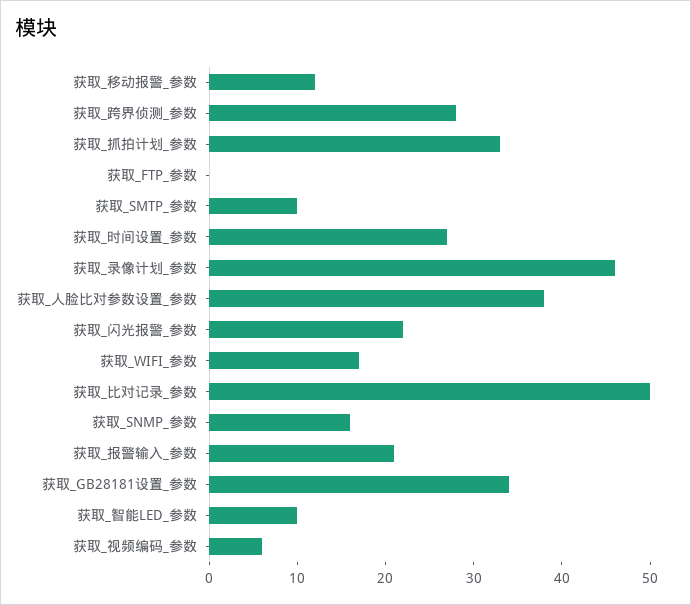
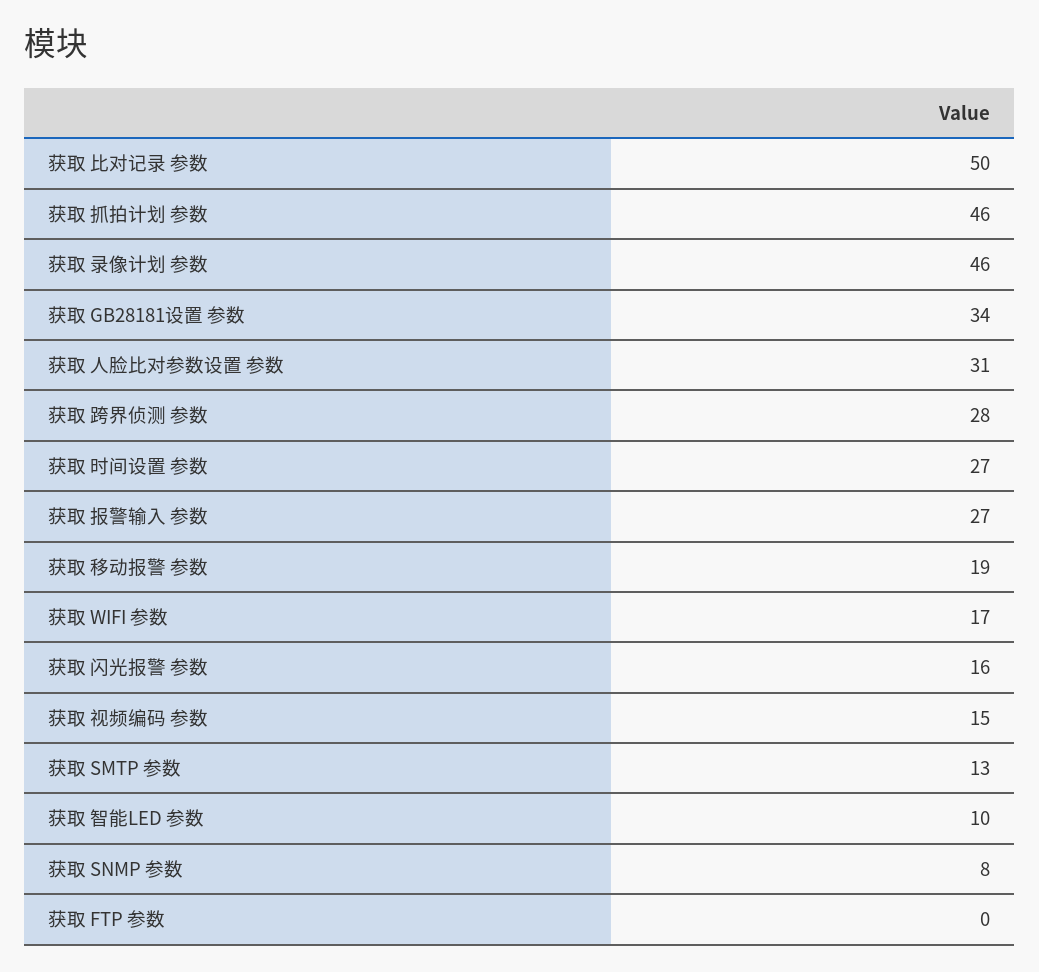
获取_移动报警_参数: 12 -> 19
获取_抓拍计划_参数: 33 -> 46
获取_SMTP_参数: 10 -> 13
获取_人脸比对参数设置_参数: 38 -> 31
获取_闪光报警_参数: 22 -> 16
获取_SNMP_参数: 16 -> 8
获取_报警输入_参数: 21 -> 27
获取_视频编码_参数: 6 -> 15

